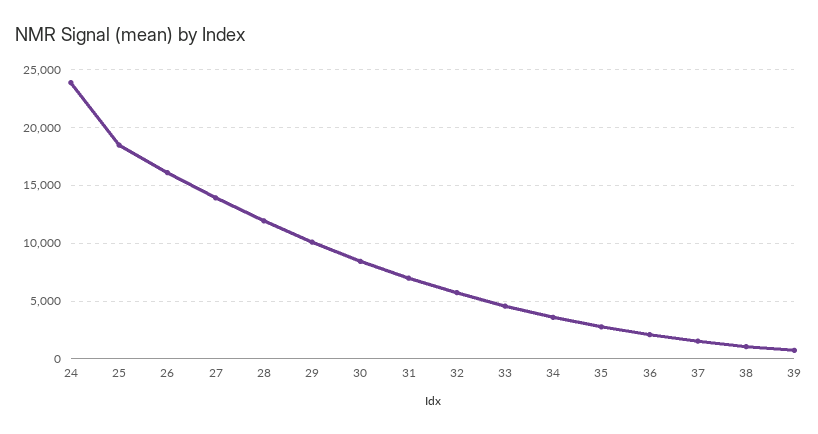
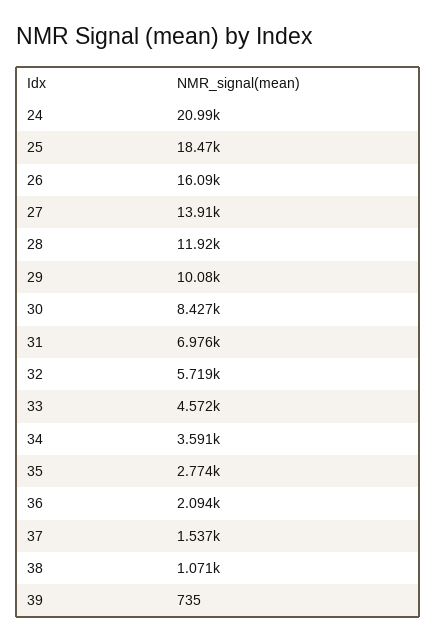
24: 24000 -> 20990

